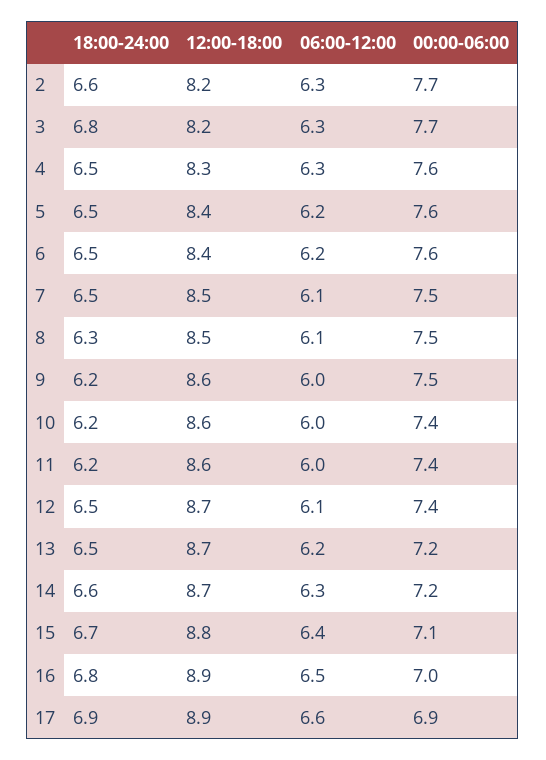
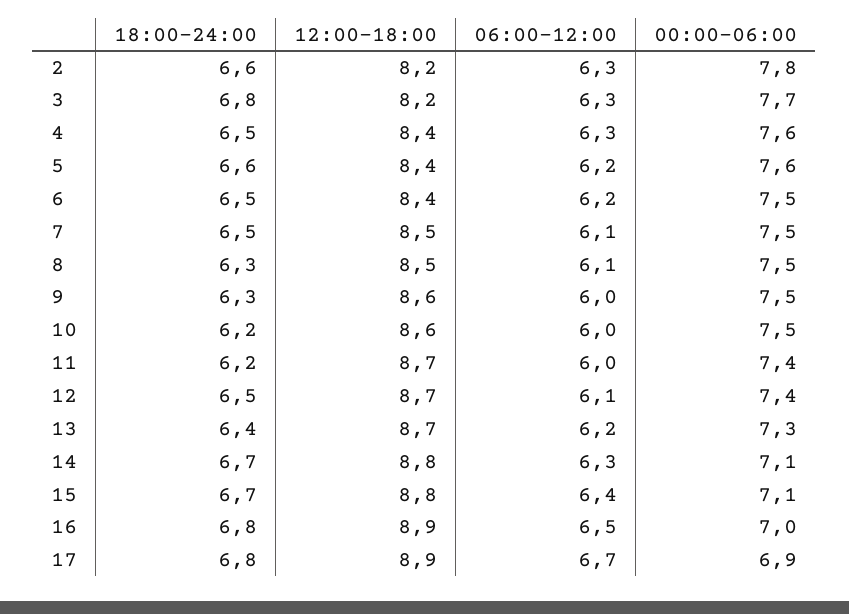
00:00-06:00, 2: 7.7 -> 7.8
12:00-18:00, 4: 8.3 -> 8.4
18:00-24:00, 5: 6.5 -> 6.6
00:00-06:00, 6: 7.6 -> 7.5
18:00-24:00, 9: 6.2 -> 6.3
00:00-06:00, 10: 7.4 -> 7.5
12:00-18:00, 11: 8.6 -> 8.7
18:00-24:00, 13: 6.5 -> 6.4
00:00-06:00, 13: 7.2 -> 7.3
18:00-24:00, 14: 6.6 -> 6.7
12:00-18:00, 14: 8.7 -> 8.8
00:00-06:00, 14: 7.2 -> 7.1
18:00-24:00, 17: 6.9 -> 6.8
06:00-12:00, 17: 6.6 -> 6.7

